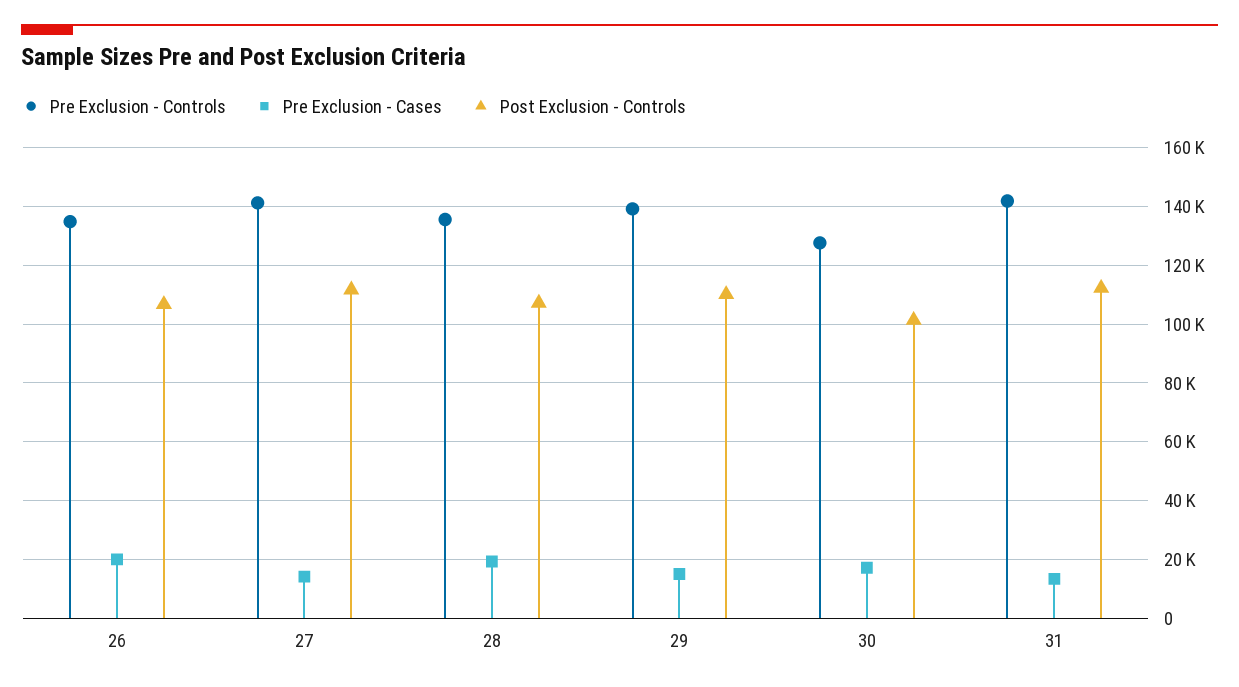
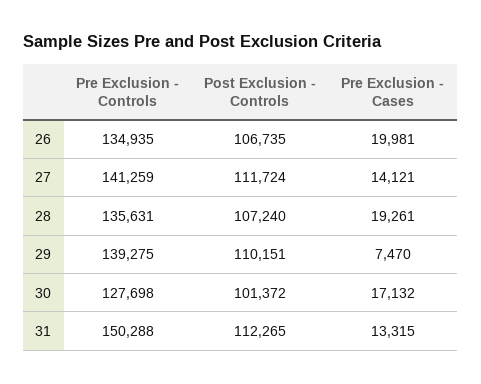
Pre Exclusion - Cases, 29: 15000 -> 7470
Pre Exclusion - Controls, 31: 142500 -> 150288

